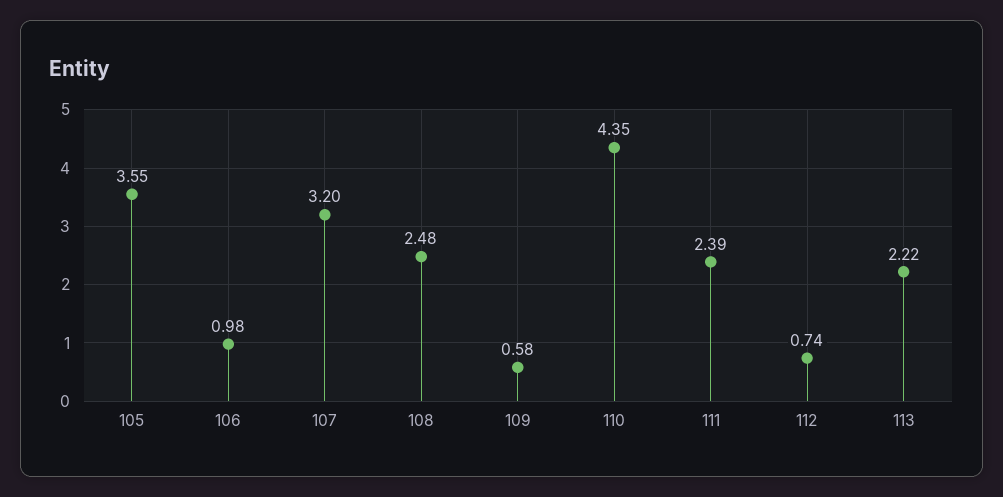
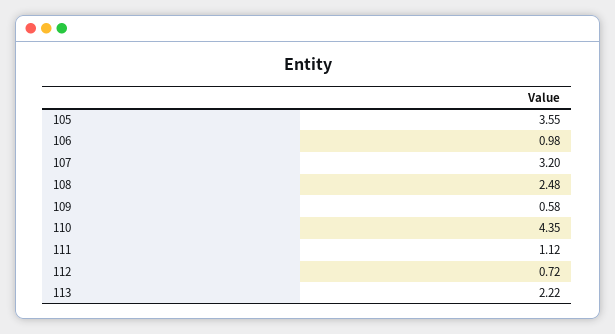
111: 2.39 -> 1.12
112: 0.74 -> 0.72

